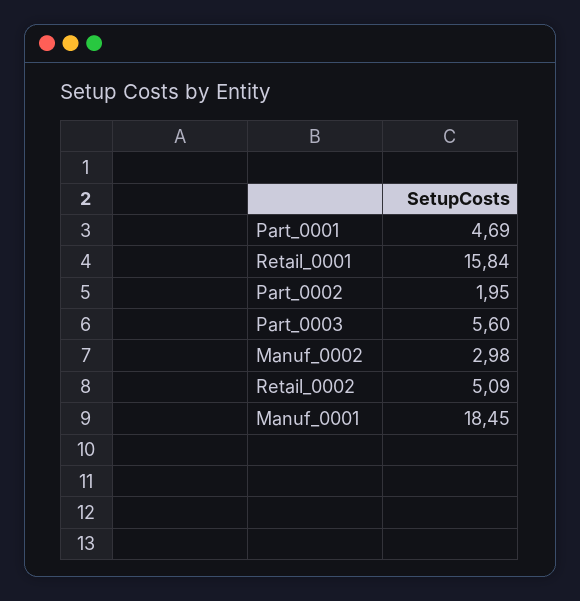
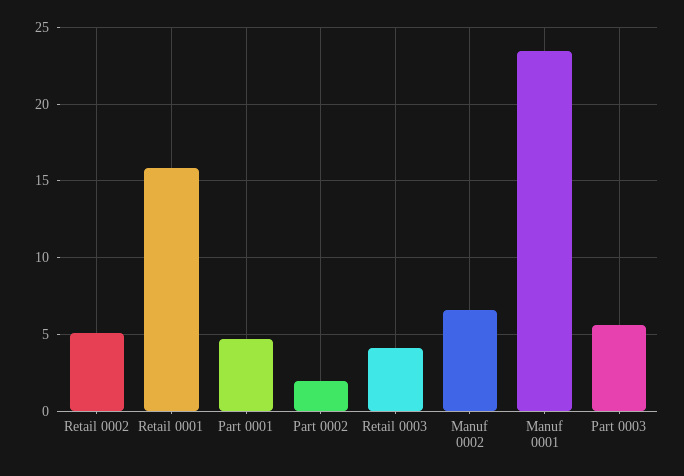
Manuf_0002: 2.98 -> 6.5
Manuf_0001: 18.45 -> 23.5
Retail 0003: none -> 4

